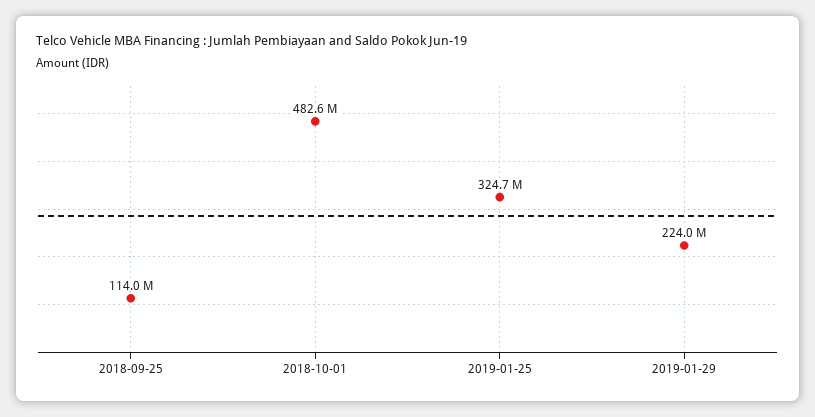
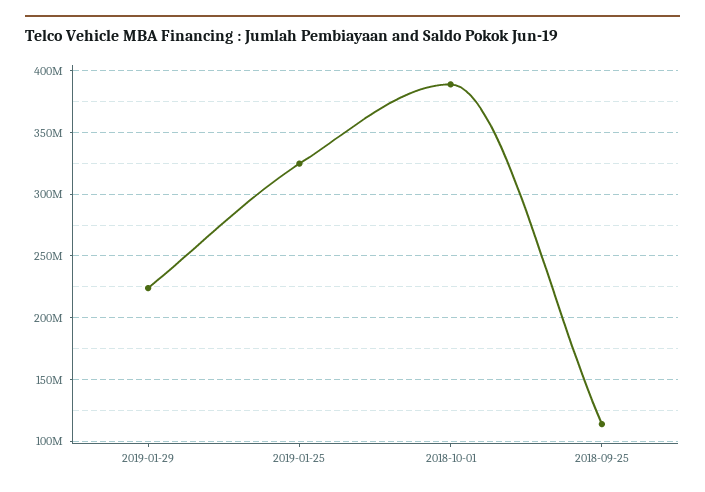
2018-10-01: 482600000 -> 390000000

